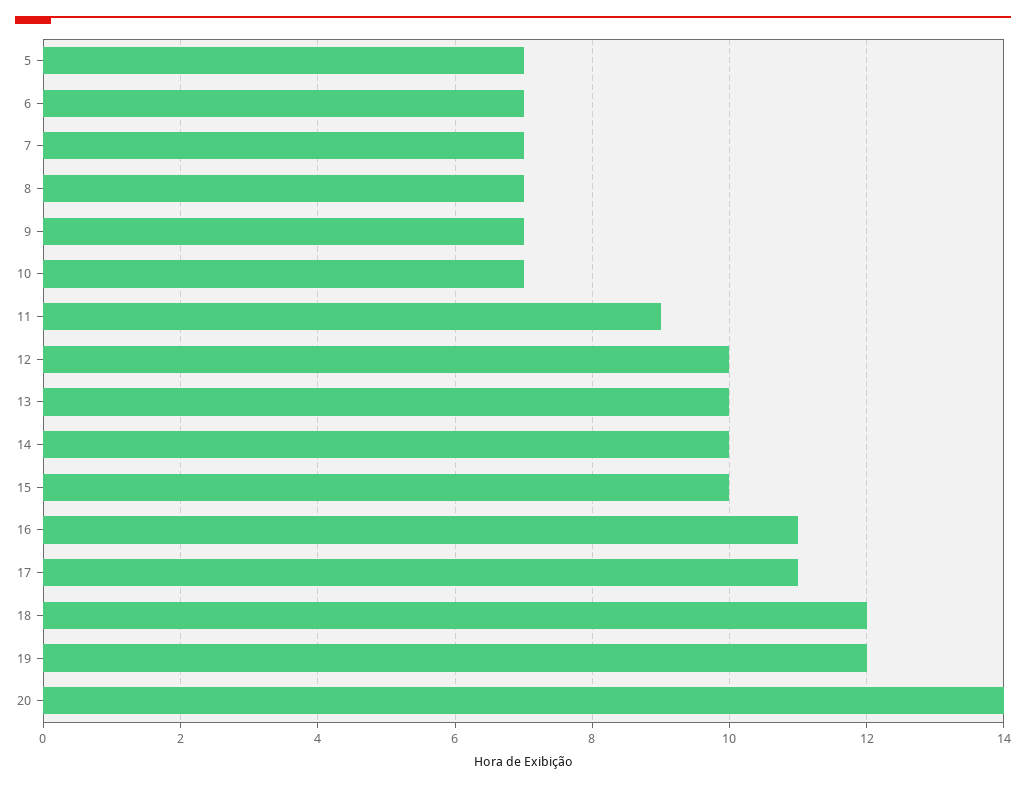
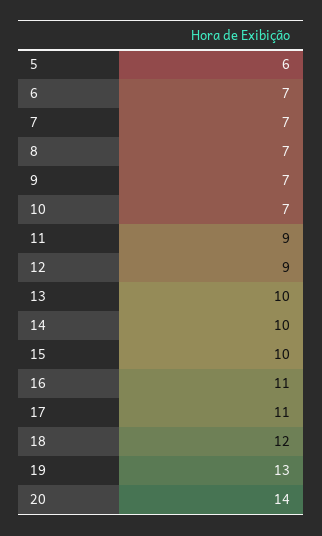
5: 7 -> 6
12: 10 -> 9
19: 12 -> 13

